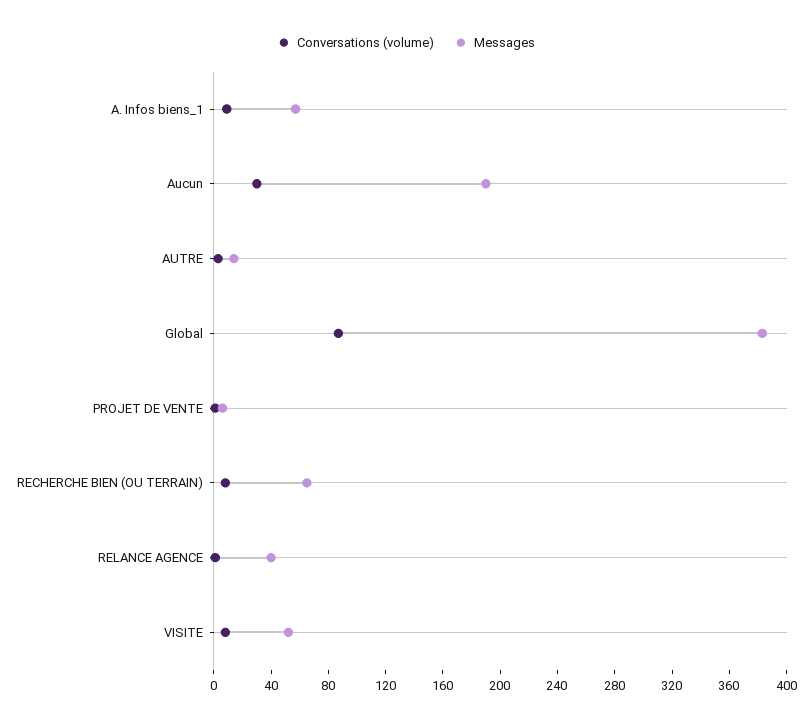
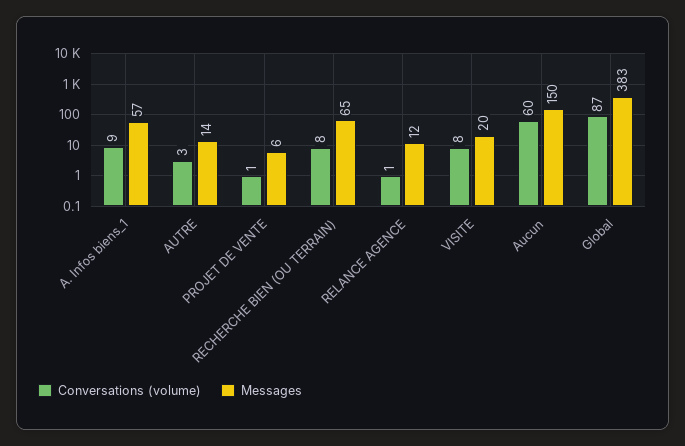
Conversations (volume), Aucun: 30 -> 60
Messages, Aucun: 190 -> 150
Messages, RELANCE AGENCE: 40 -> 12
Messages, VISITE: 50 -> 20

